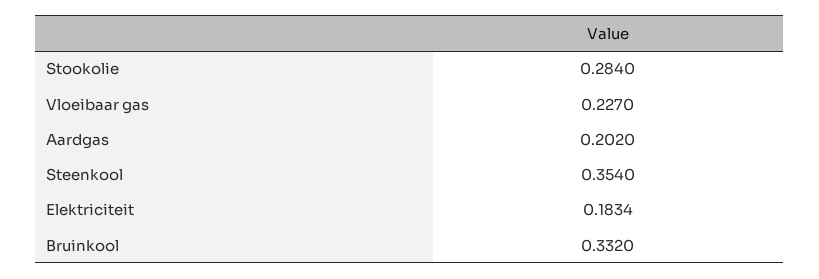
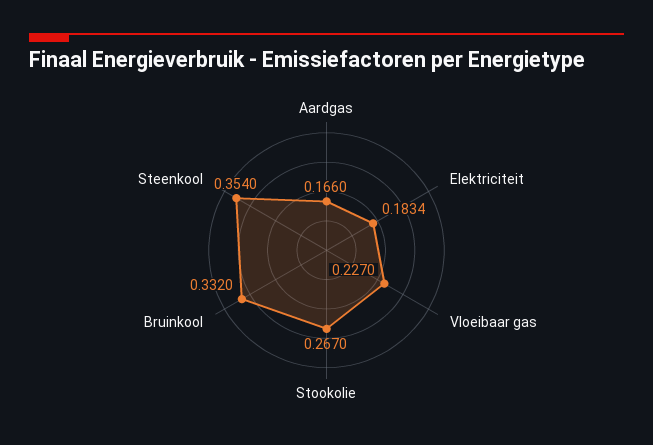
Stookolie: 0.284 -> 0.267
Aardgas: 0.202 -> 0.166

